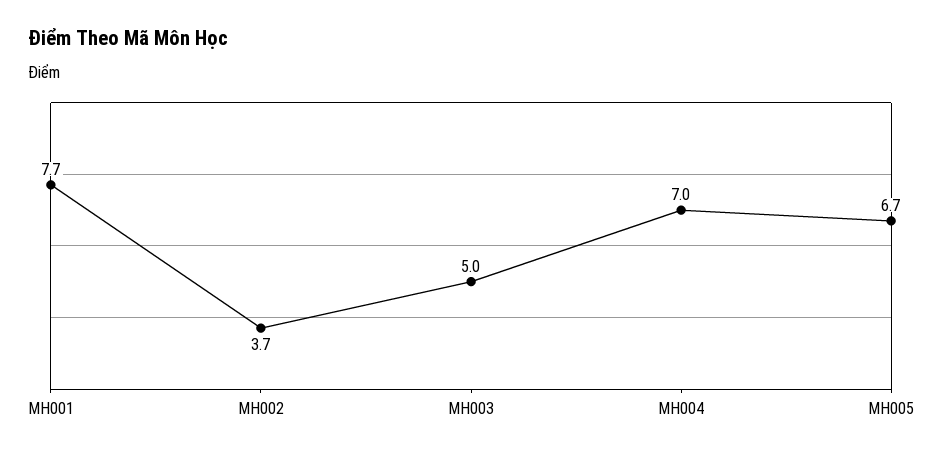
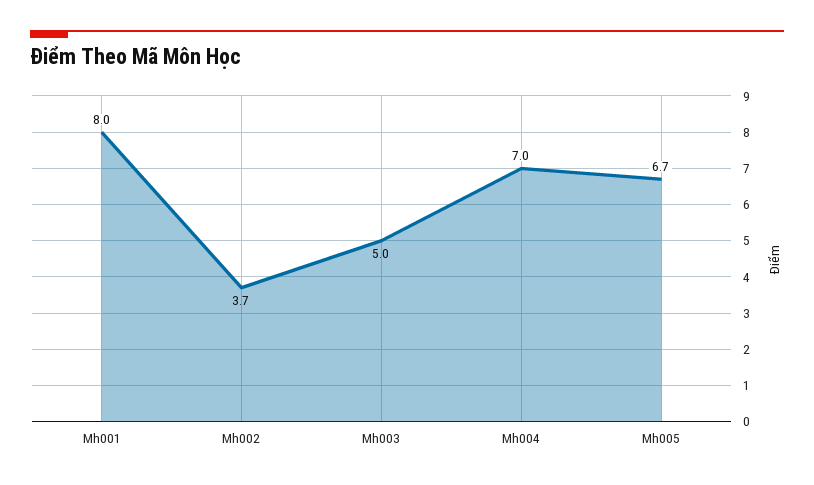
MH001: 7.7 -> 8

